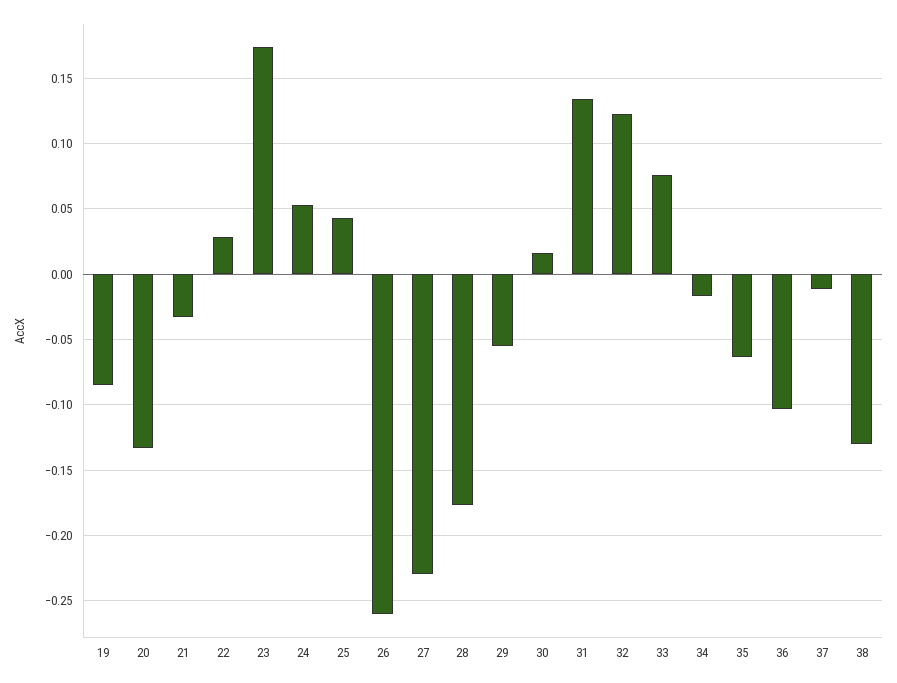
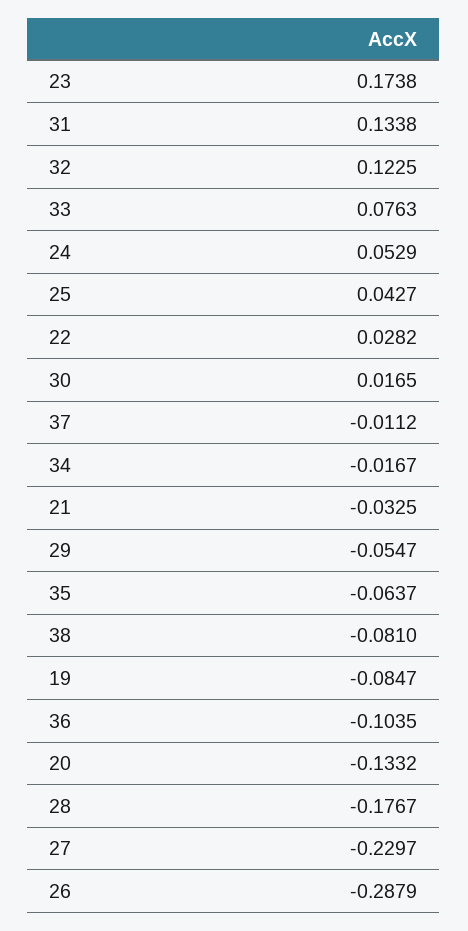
26: -0.26 -> -0.2879
38: -0.13 -> -0.081

